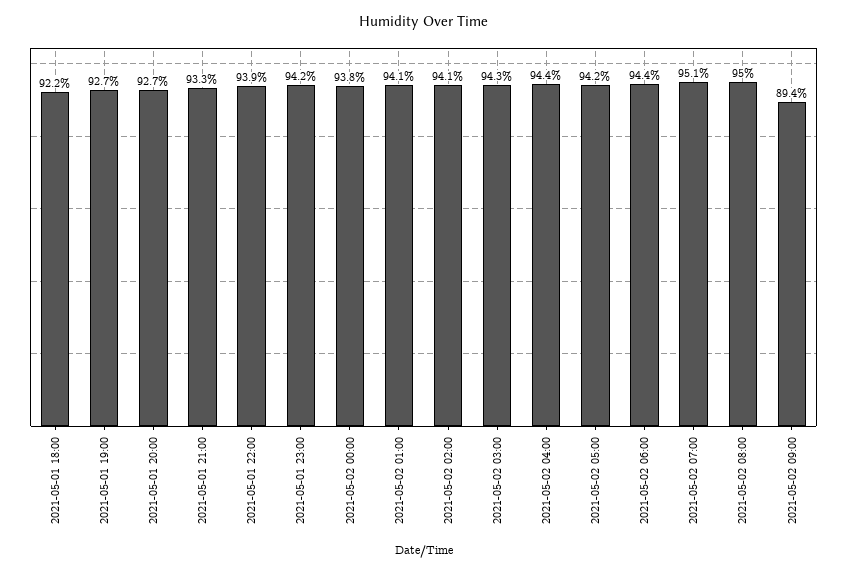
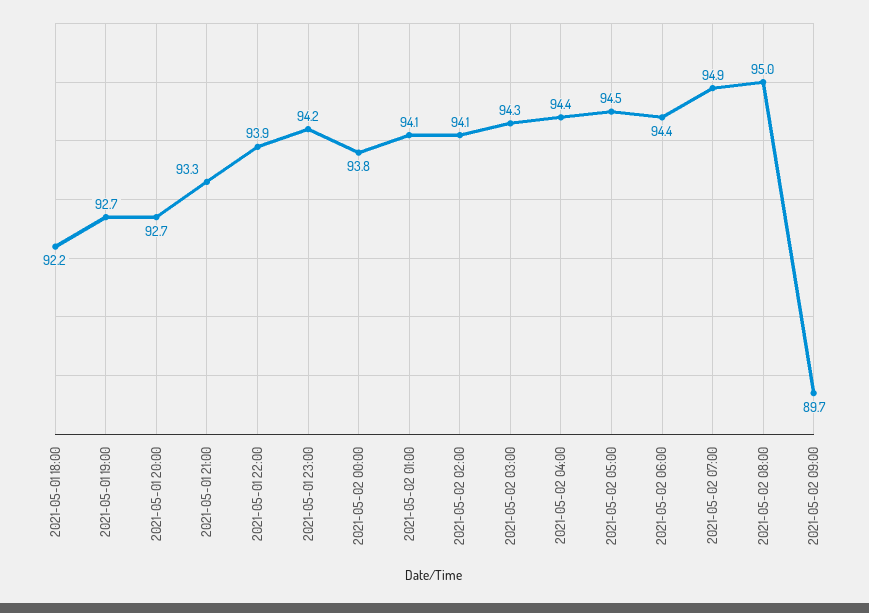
2021-05-02 05:00: 94.2 -> 94.5
2021-05-02 07:00: 95.1 -> 94.9
2021-05-02 09:00: 89.4 -> 89.7

